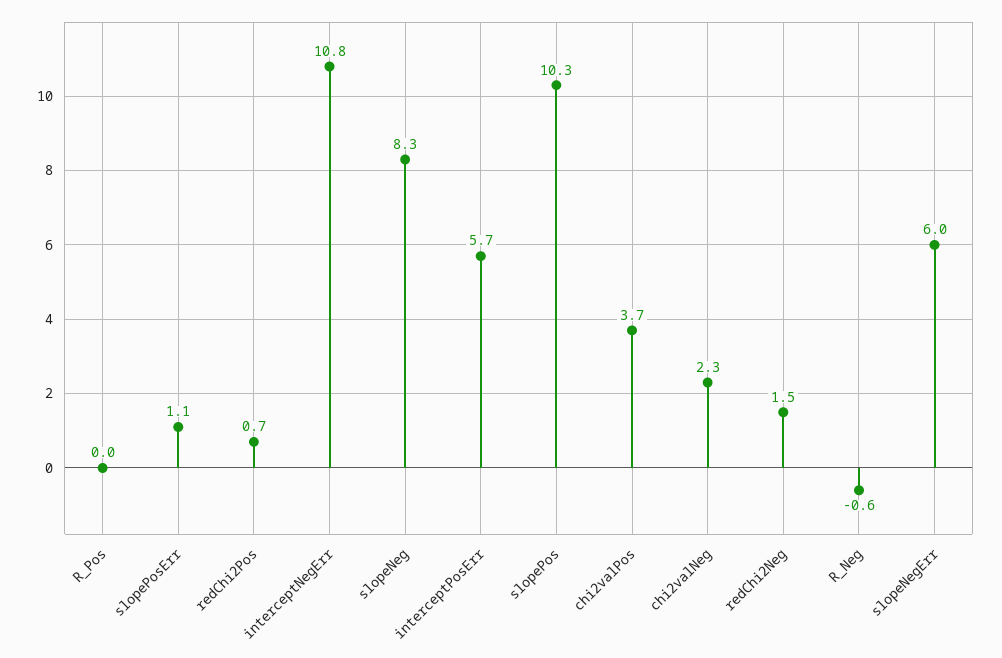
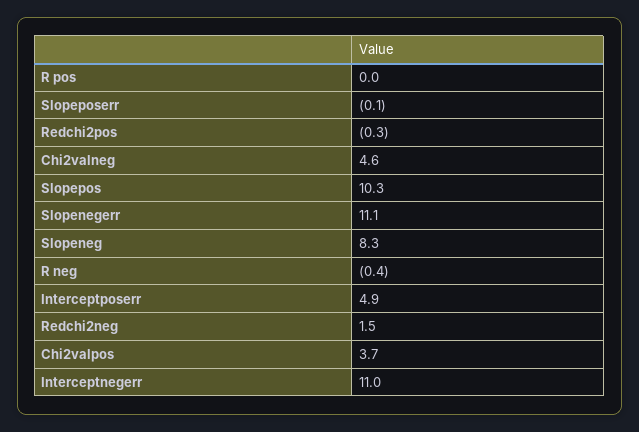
slopePosErr: 1.1 -> -0.1
redChi2Pos: 0.7 -> -0.3
interceptNegErr: 10.8 -> 11
interceptPosErr: 5.7 -> 4.9
chi2valNeg: 2.3 -> 4.6
R_Neg: -0.6 -> -0.4
slopeNegErr: 6 -> 11.1

